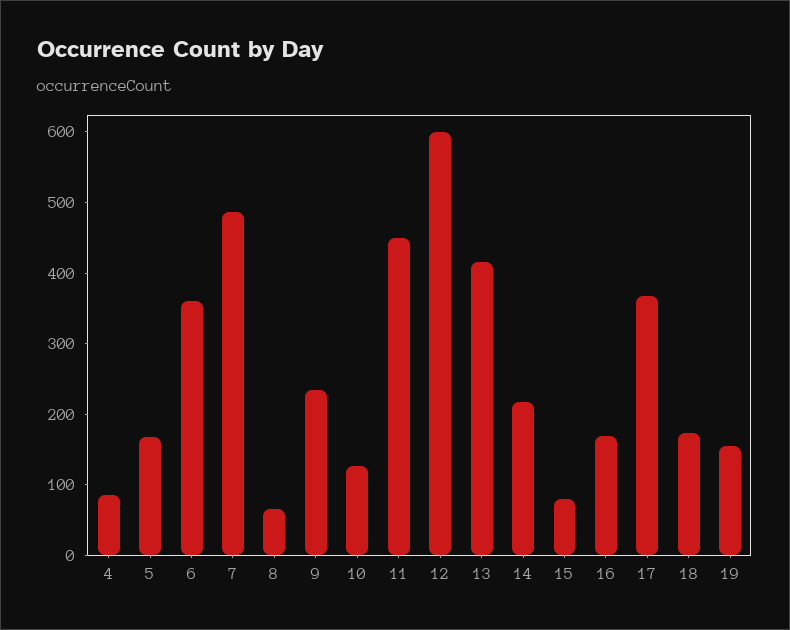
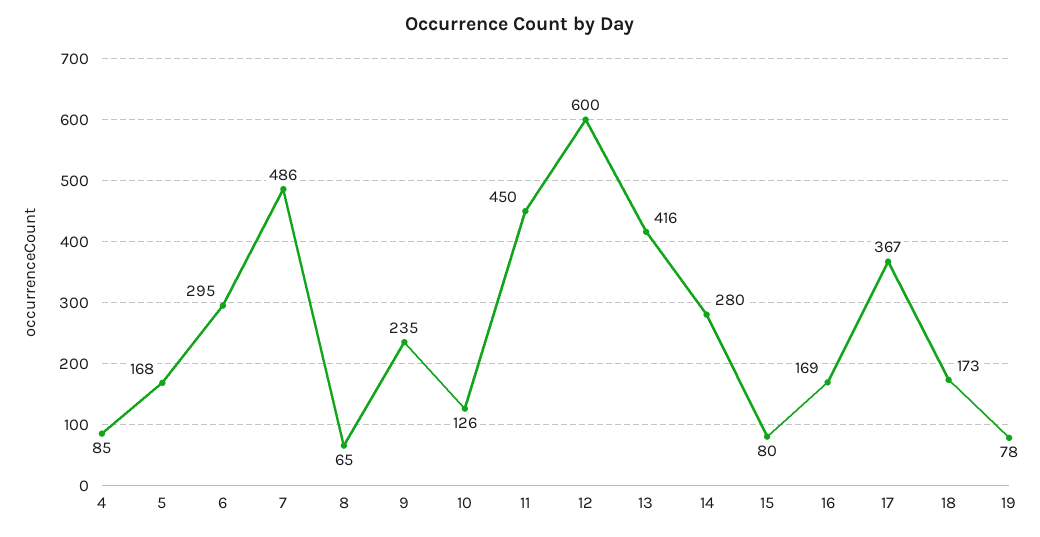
6: 360 -> 295
14: 220 -> 280
19: 160 -> 78

